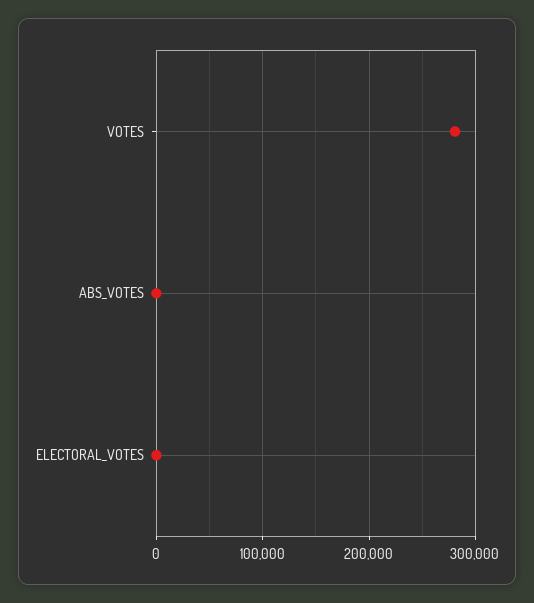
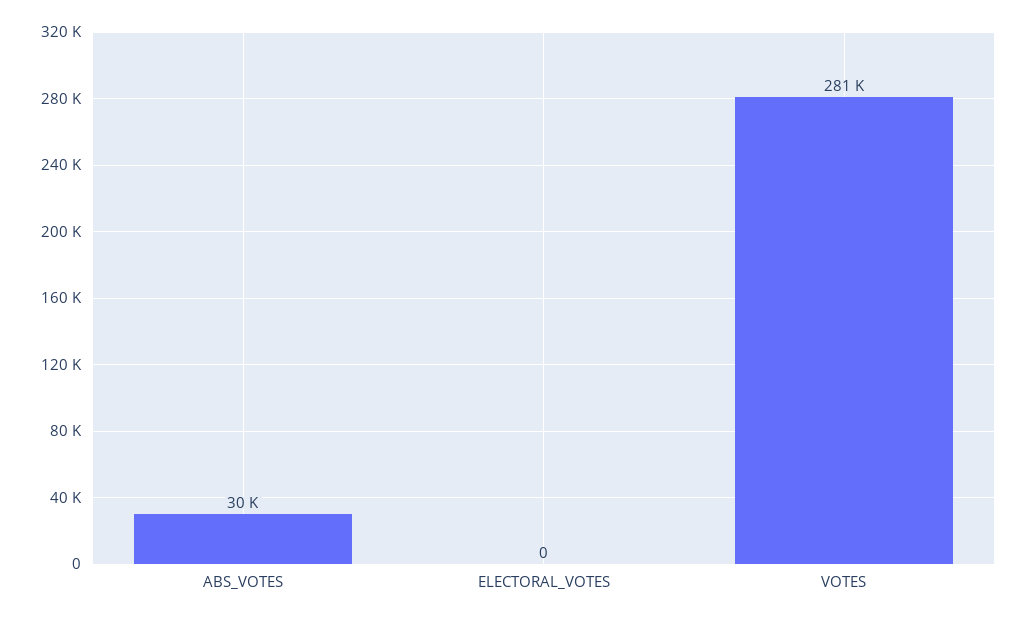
ABS_VOTES: 0 -> 30000

